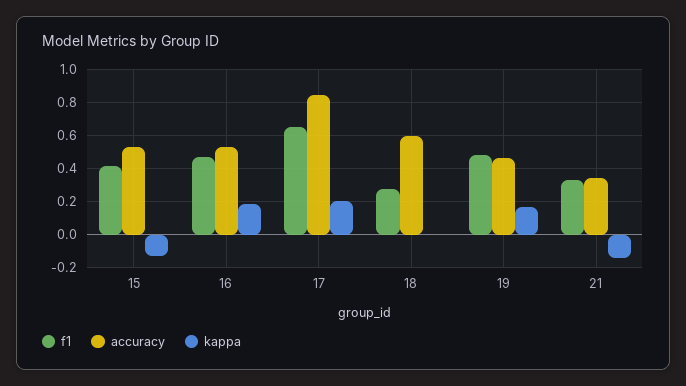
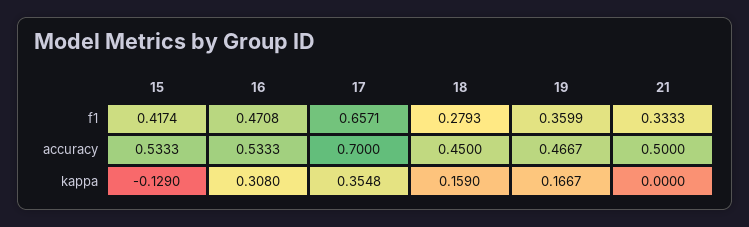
kappa, 16: 0.2 -> 0.308
accuracy, 17: 0.85 -> 0.7
kappa, 17: 0.2 -> 0.3548
accuracy, 18: 0.6 -> 0.45
kappa, 18: 0 -> 0.159
f1, 19: 0.5 -> 0.3599
accuracy, 21: 0.35 -> 0.5
kappa, 21: -0.15 -> 0

